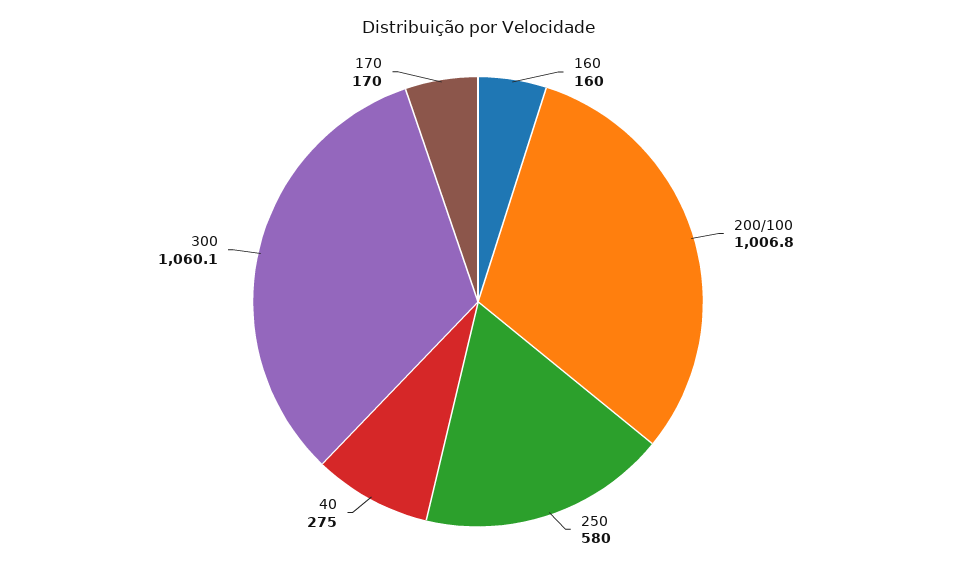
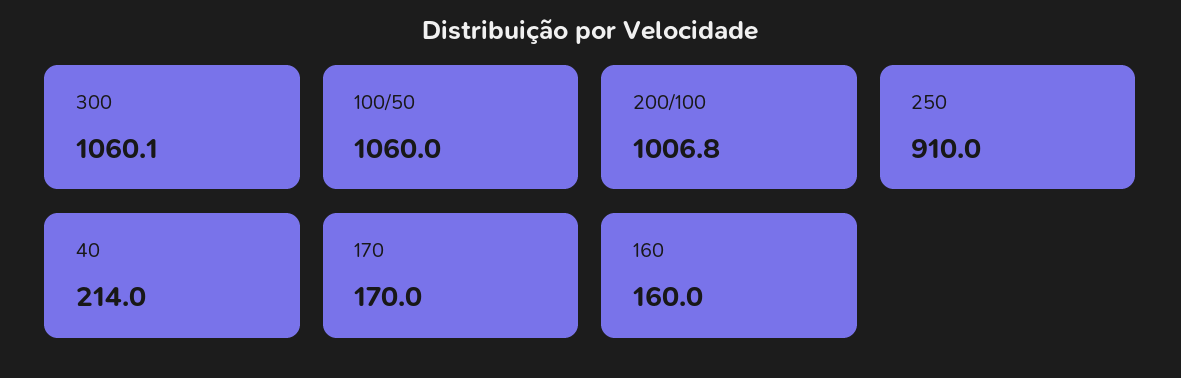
250: 580 -> 910
40: 275 -> 214
100/50: none -> 1060

